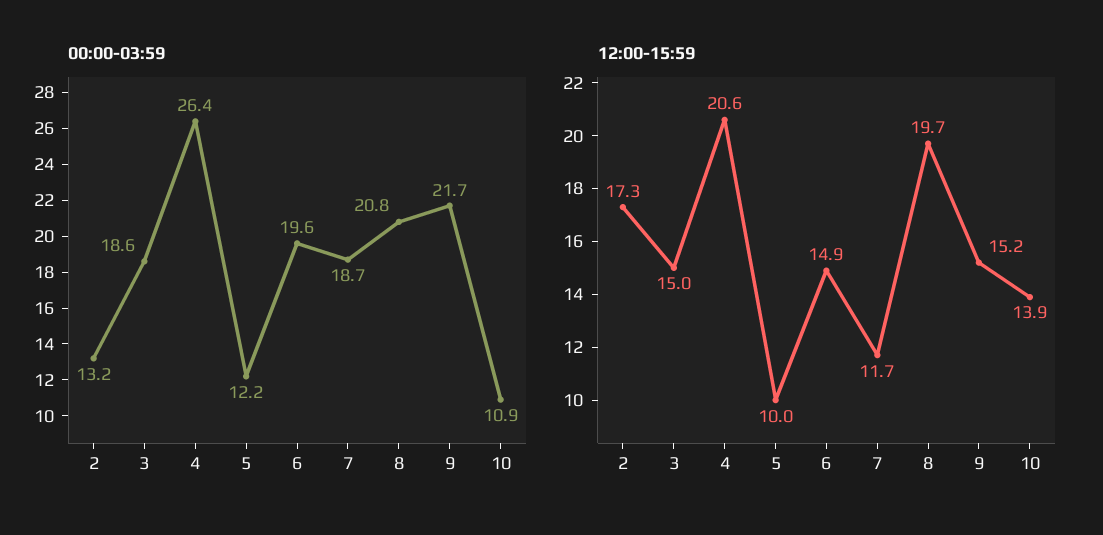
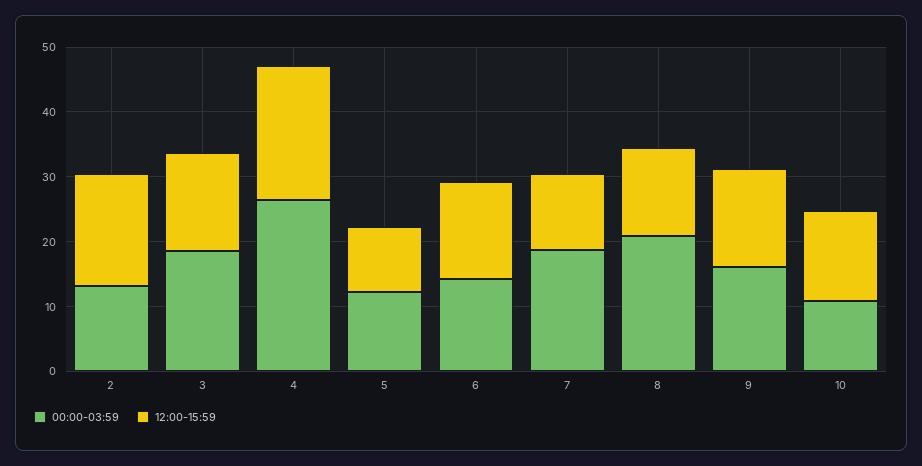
00:00-03:59, 6: 19.6 -> 14
00:00-03:59, 9: 21.7 -> 16
12:00-15:59, 8: 19.7 -> 14

